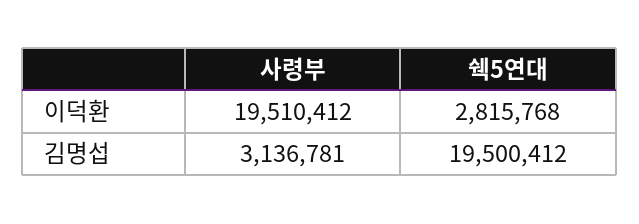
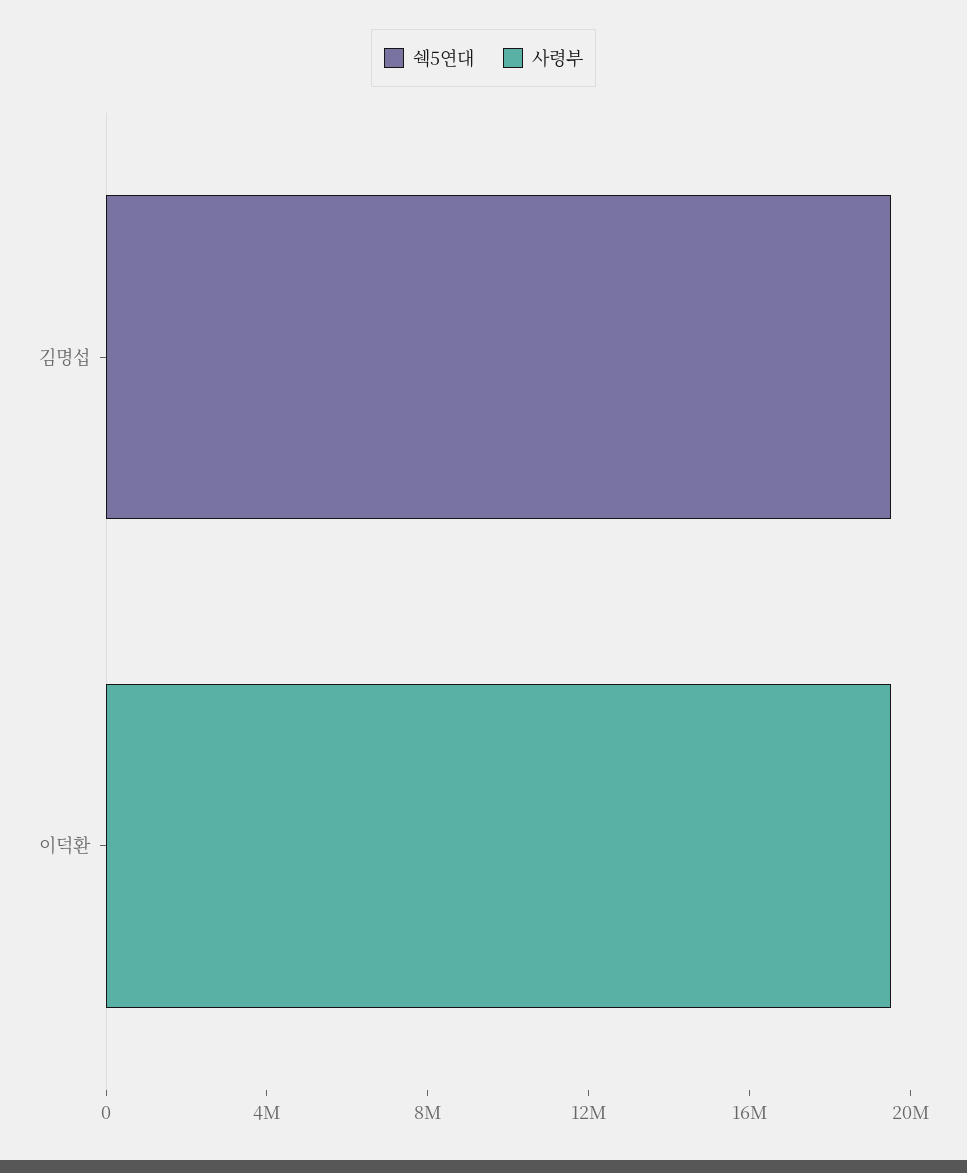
쉑5연대, 이덕환: 2815768 -> 0
사령부, 김명섭: 3136781 -> 0

